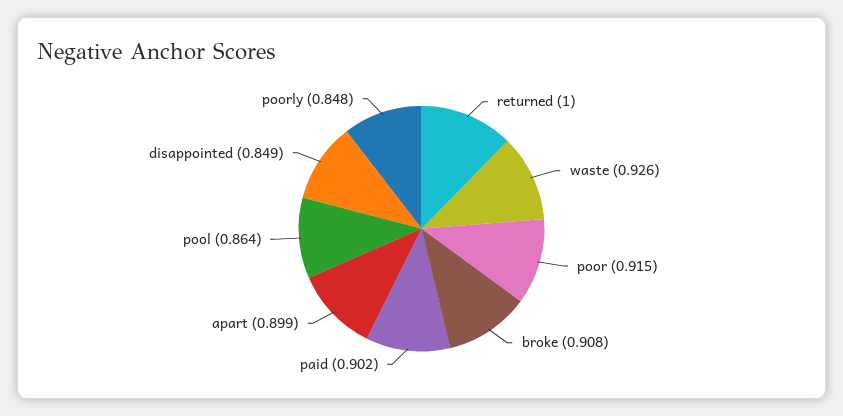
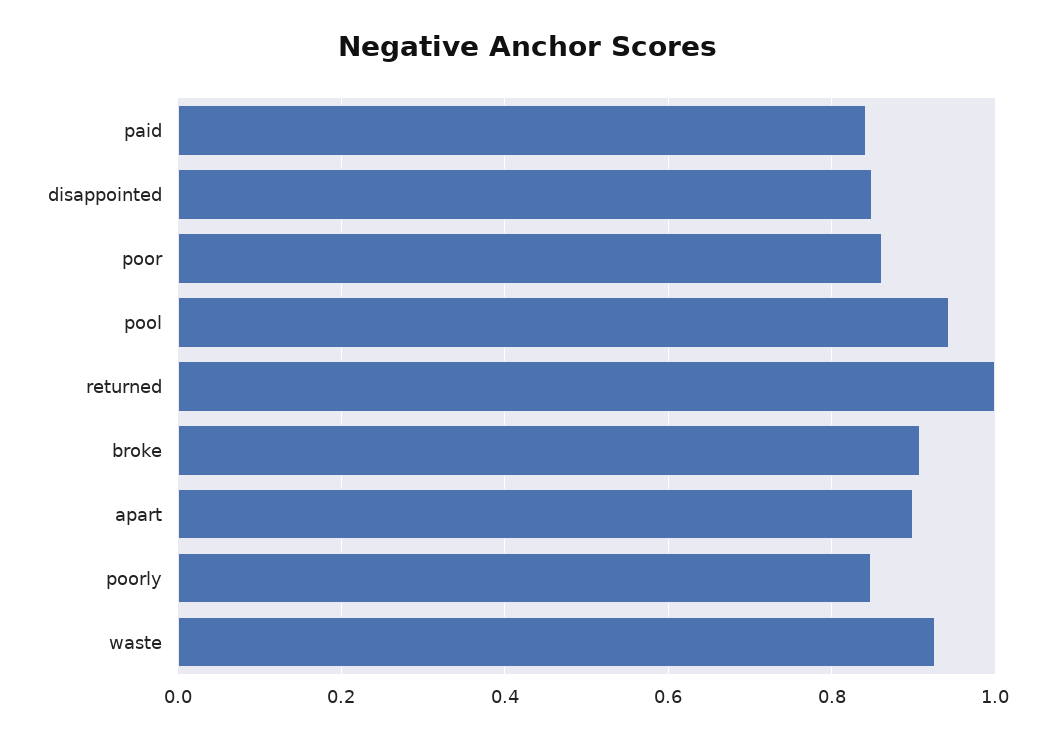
poor: 0.915 -> 0.86
paid: 0.902 -> 0.84
pool: 0.864 -> 0.94

